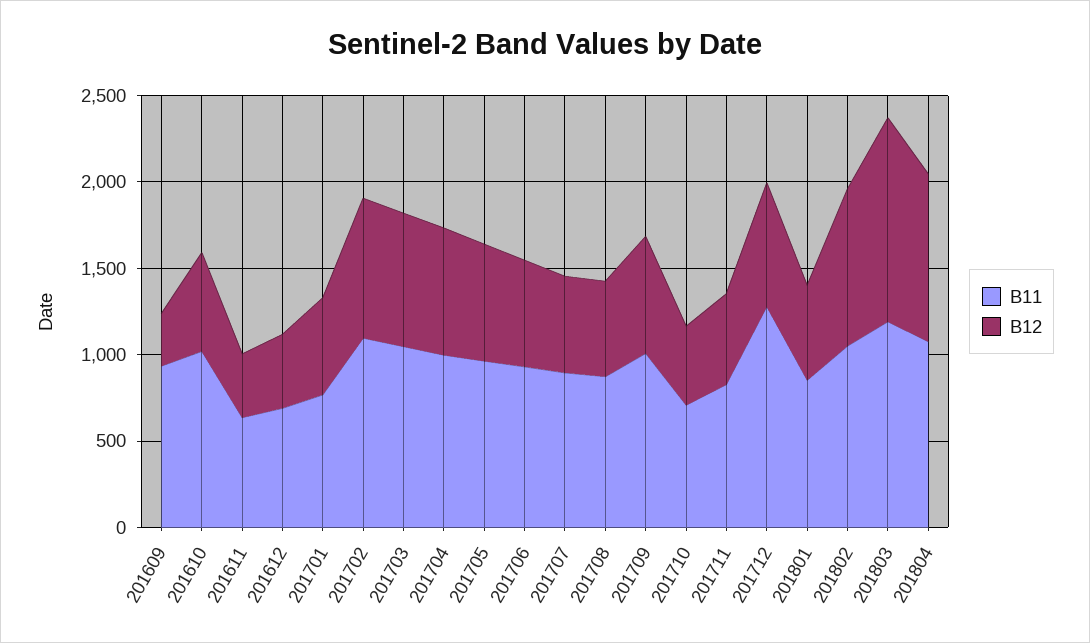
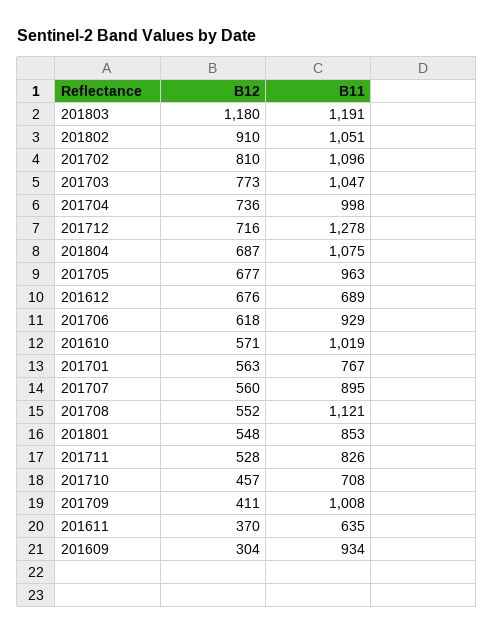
B12, 201612: 400 -> 676
B11, 201708: 900 -> 1121
B12, 201709: 700 -> 411
B12, 201804: 1000 -> 687

